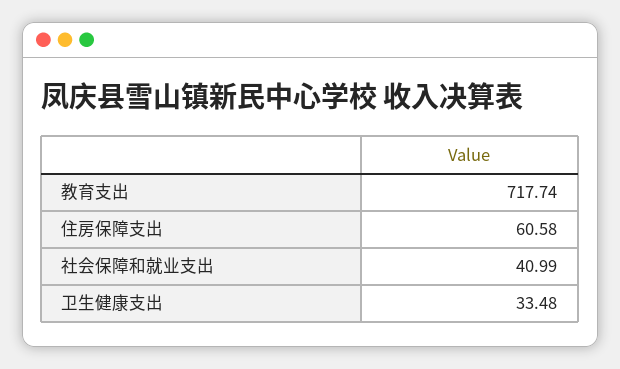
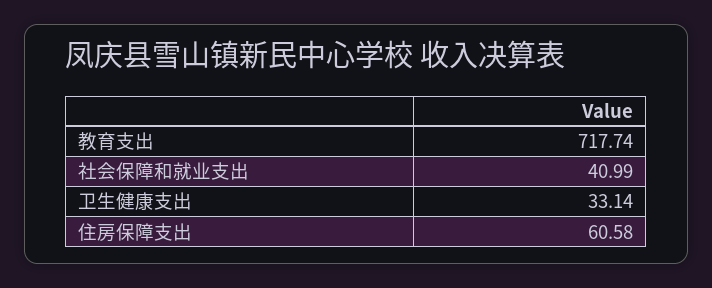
卫生健康支出: 33.48 -> 33.14

